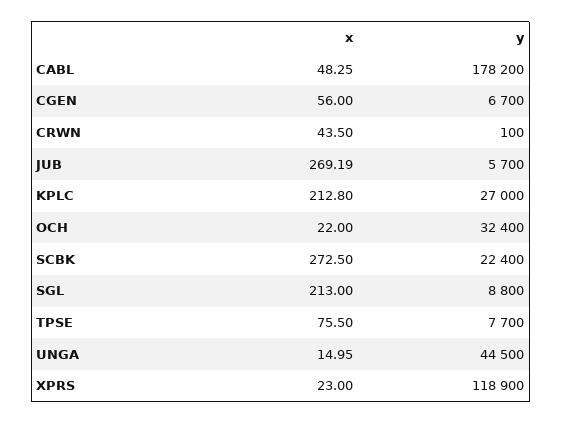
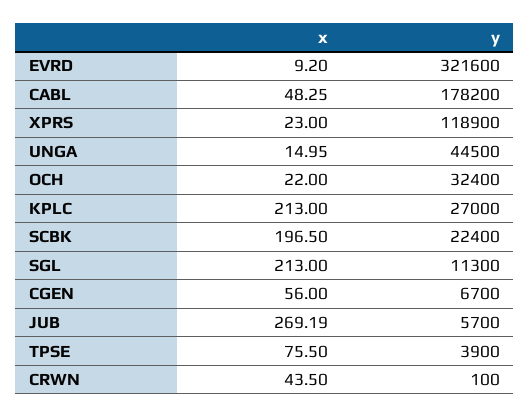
x, KPLC: 212.8 -> 213
x, SCBK: 272.5 -> 196.5
y, SGL: 8800 -> 11300
y, TPSE: 7700 -> 3900
x, EVRD: none -> 9.2
y, EVRD: none -> 321600

